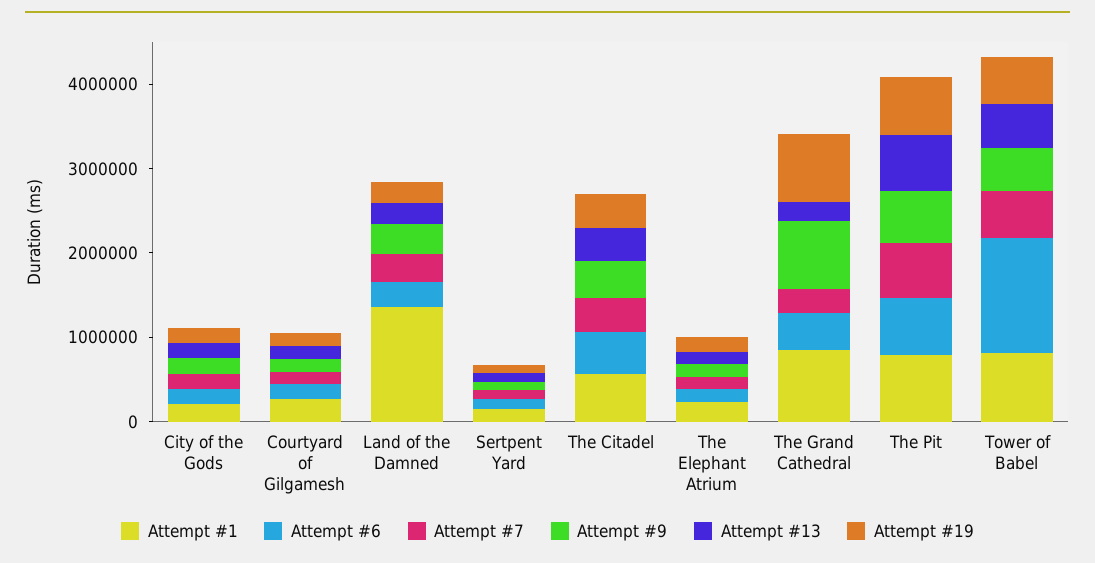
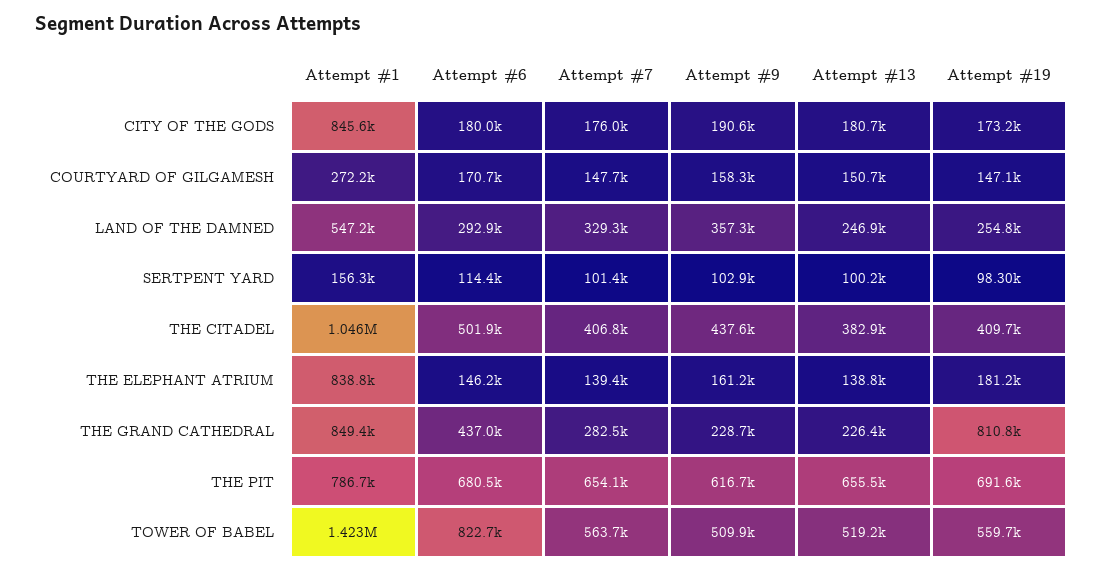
Attempt #1, City of the Gods: 200000 -> 845600
Attempt #1, Land of the Damned: 1400000 -> 547200
Attempt #1, The Citadel: 600000 -> 1046000
Attempt #1, The Elephant Atrium: 200000 -> 838800
Attempt #9, The Grand Cathedral: 800000 -> 228700
Attempt #1, Tower of Babel: 800000 -> 1423000
Attempt #6, Tower of Babel: 1400000 -> 822700

